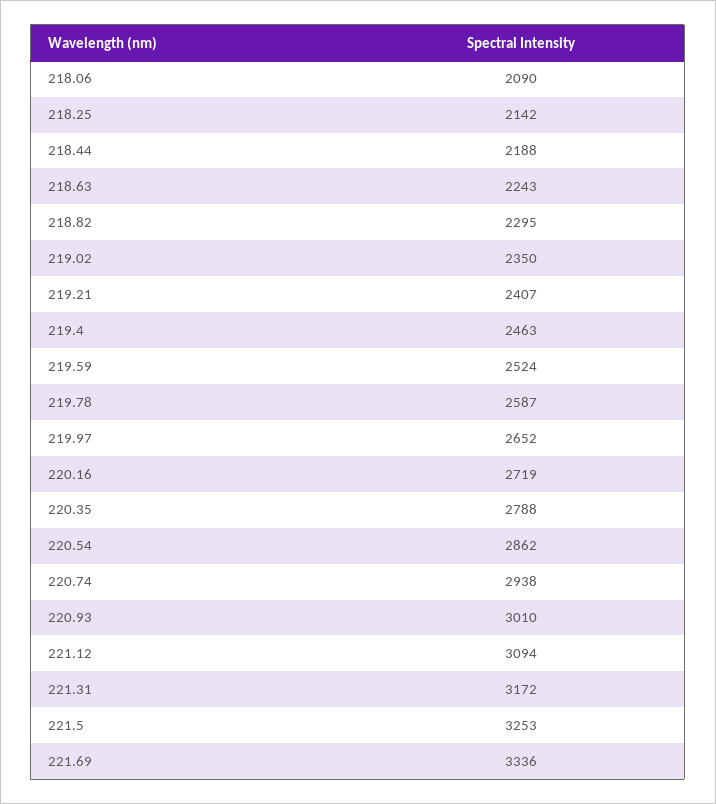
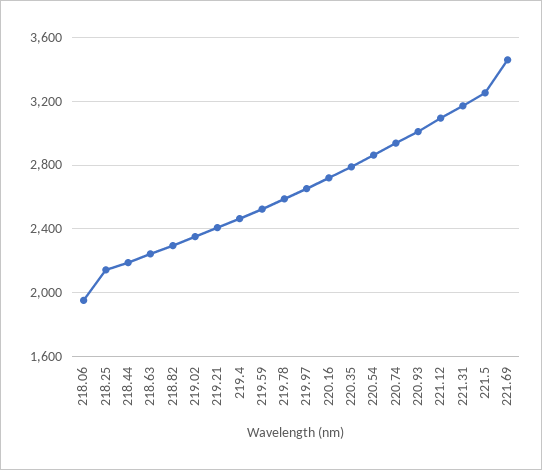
218.06: 2090 -> 1950
221.69: 3336 -> 3450

